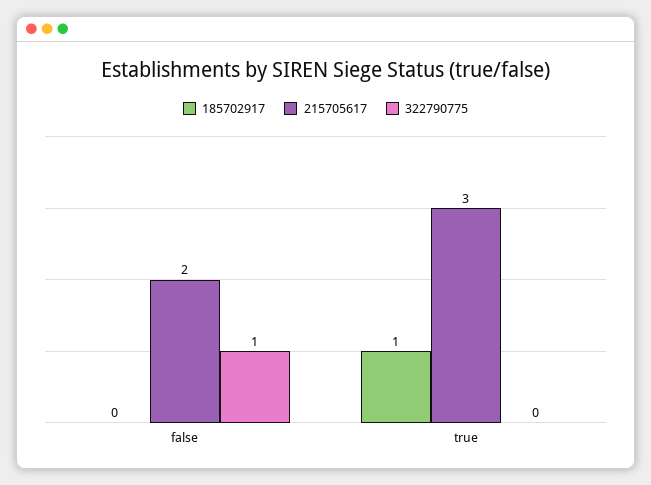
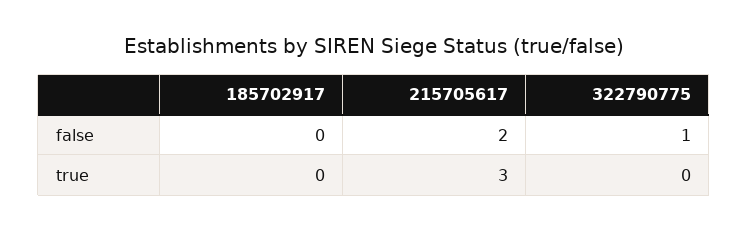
185702917, true: 1 -> 0

